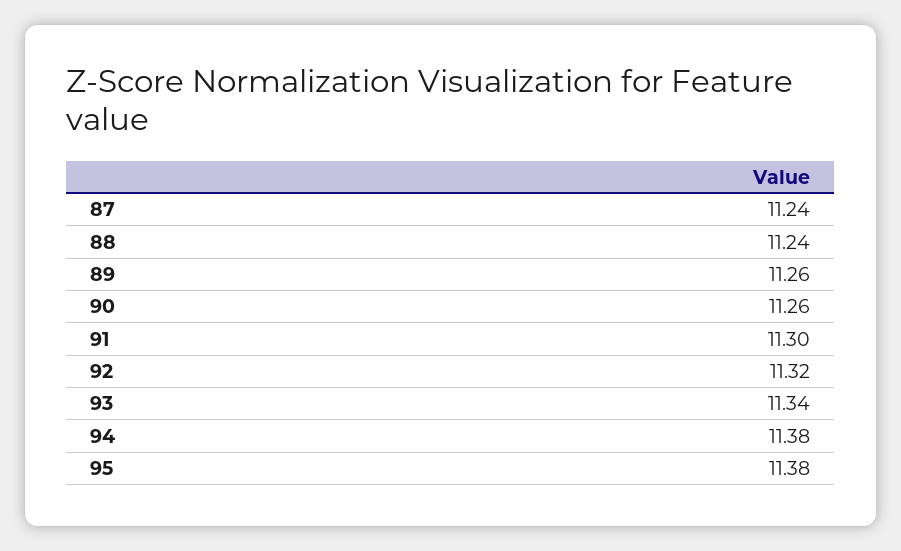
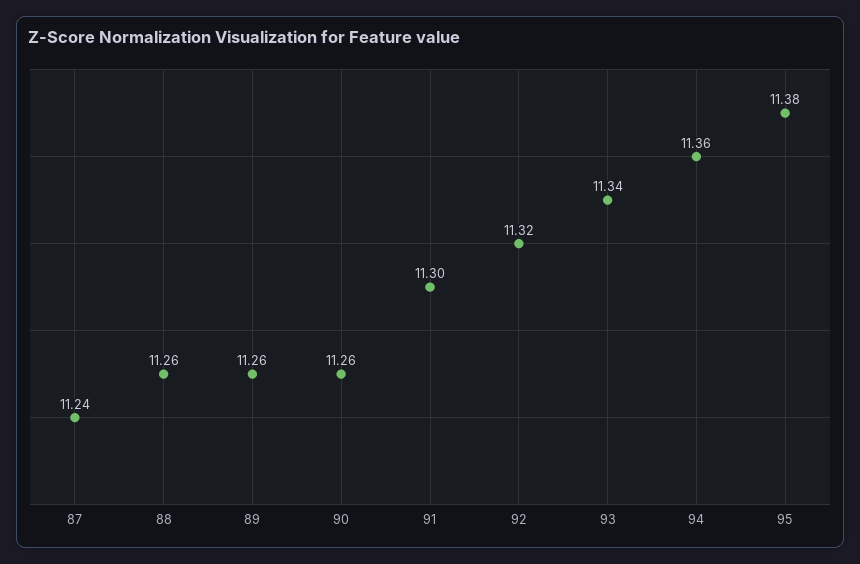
88: 11.24 -> 11.26
94: 11.38 -> 11.36

